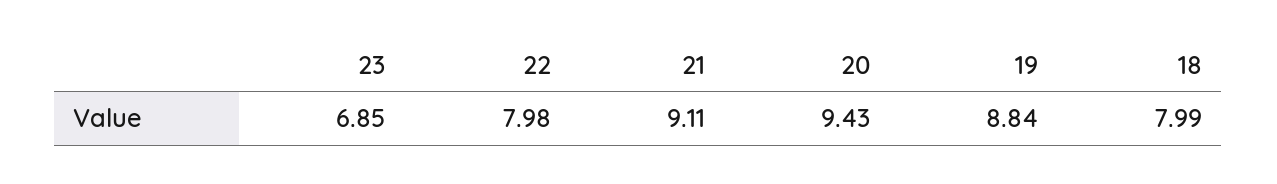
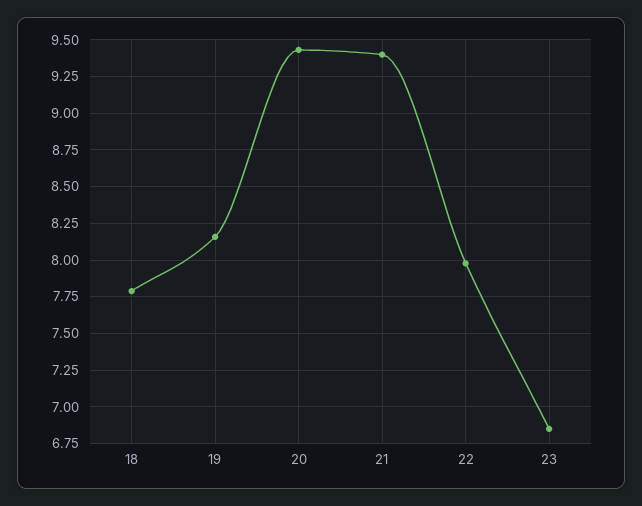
21: 9.11 -> 9.4
19: 8.84 -> 8.15
18: 7.99 -> 7.8

